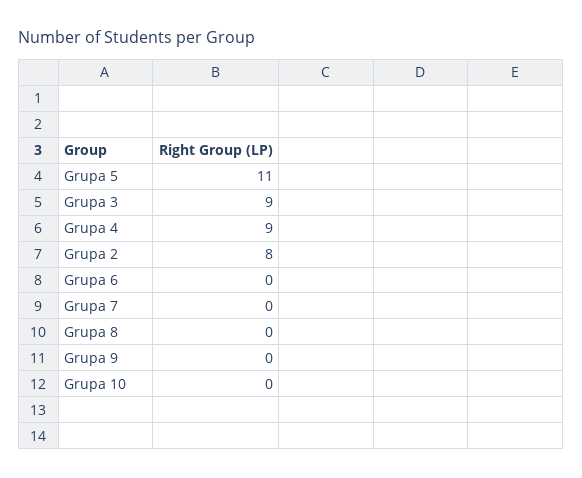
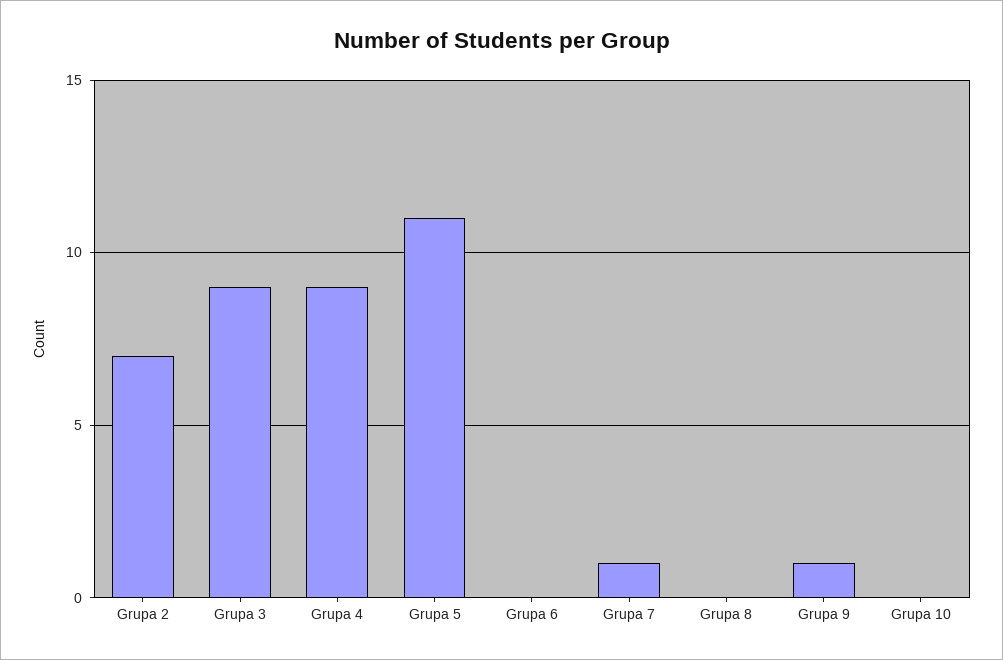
Grupa 2: 8 -> 7
Grupa 7: 0 -> 1
Grupa 9: 0 -> 1

